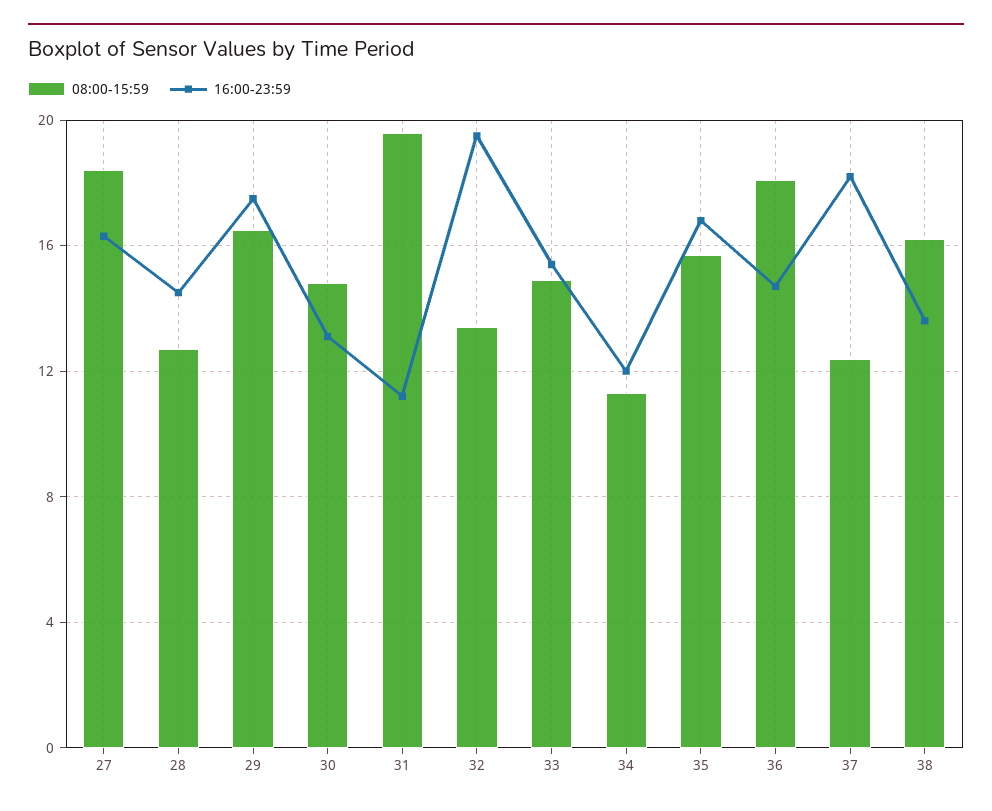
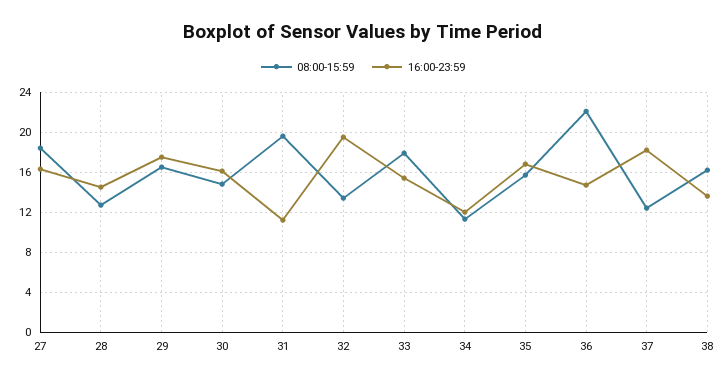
16:00-23:59, 30: 13 -> 16
08:00-15:59, 33: 15 -> 18
08:00-15:59, 36: 18 -> 22

